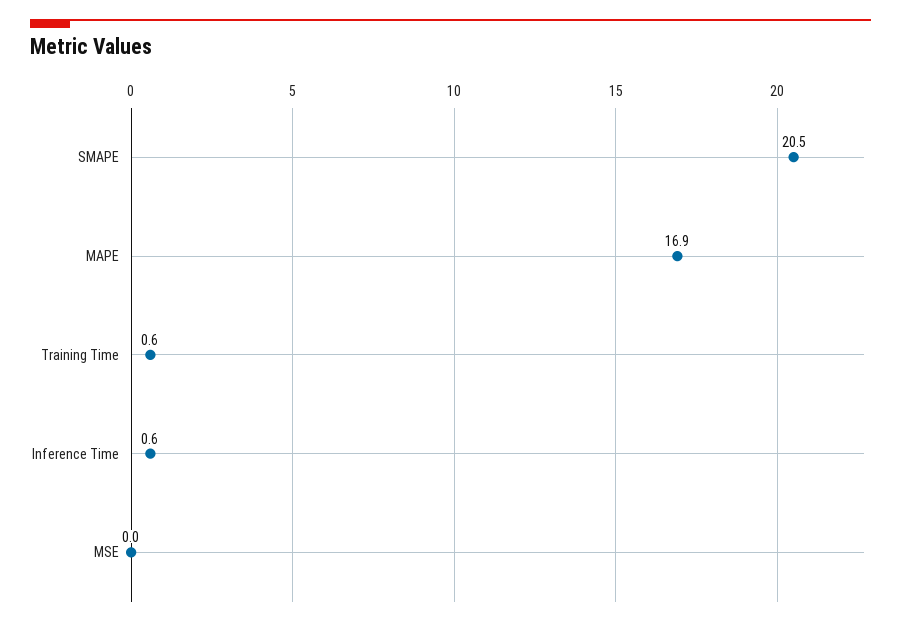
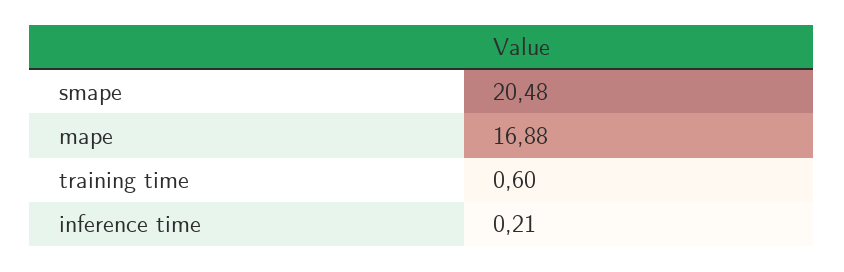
Inference Time: 0.6 -> 0.21
MSE: 0 -> none

